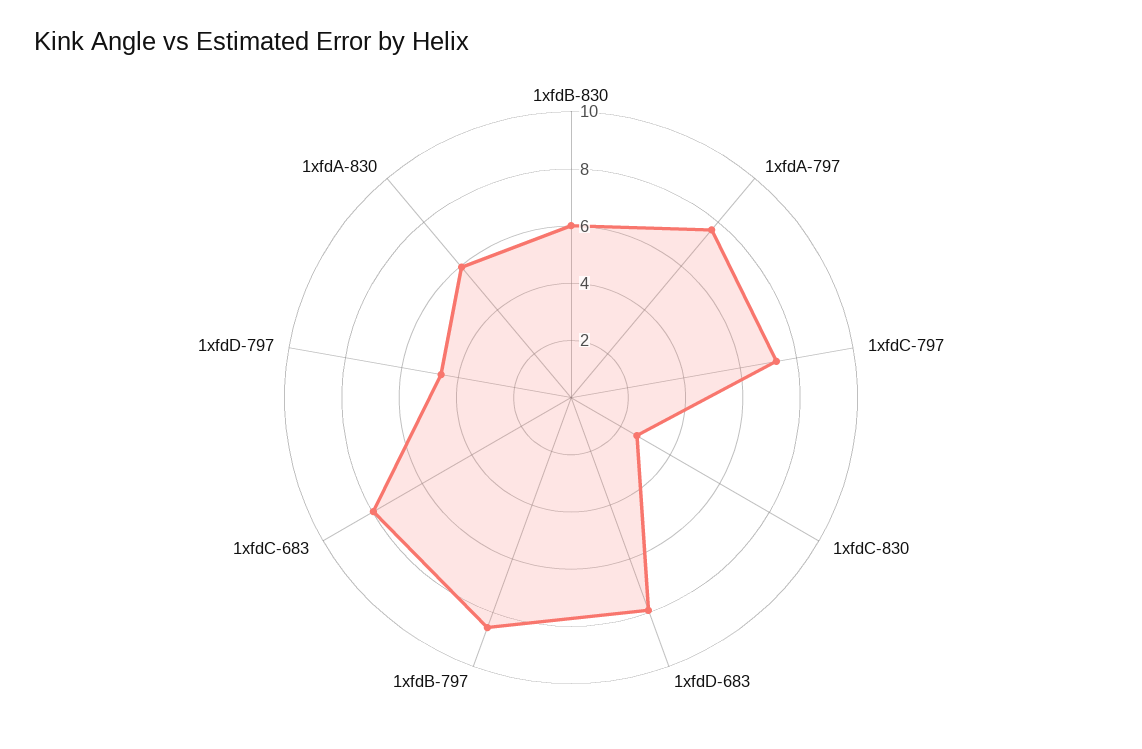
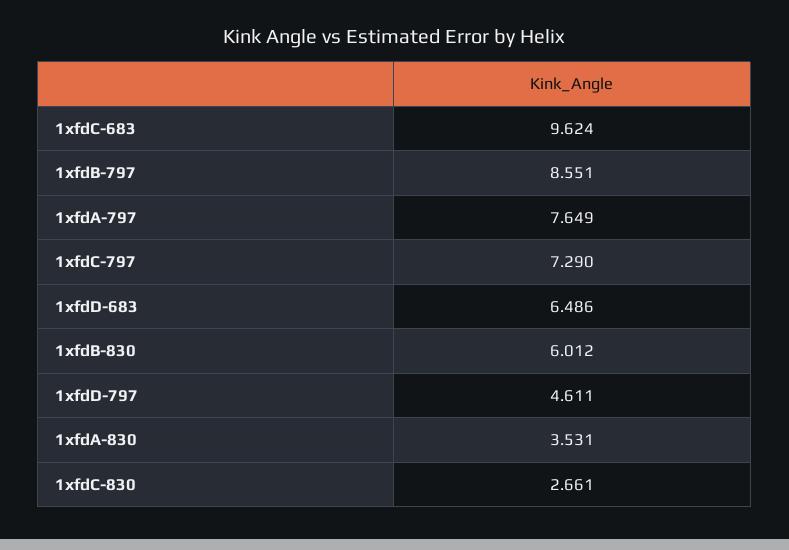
1xfdD-683: 8 -> 6.486
1xfdC-683: 8 -> 9.624
1xfdA-830: 6 -> 3.531

